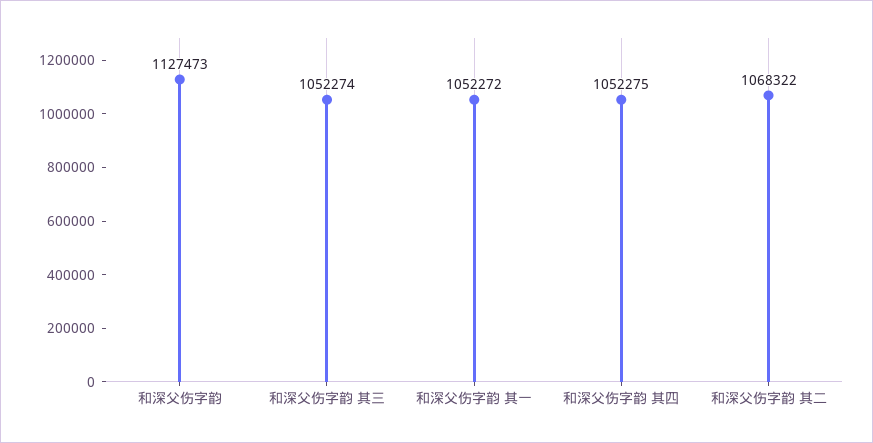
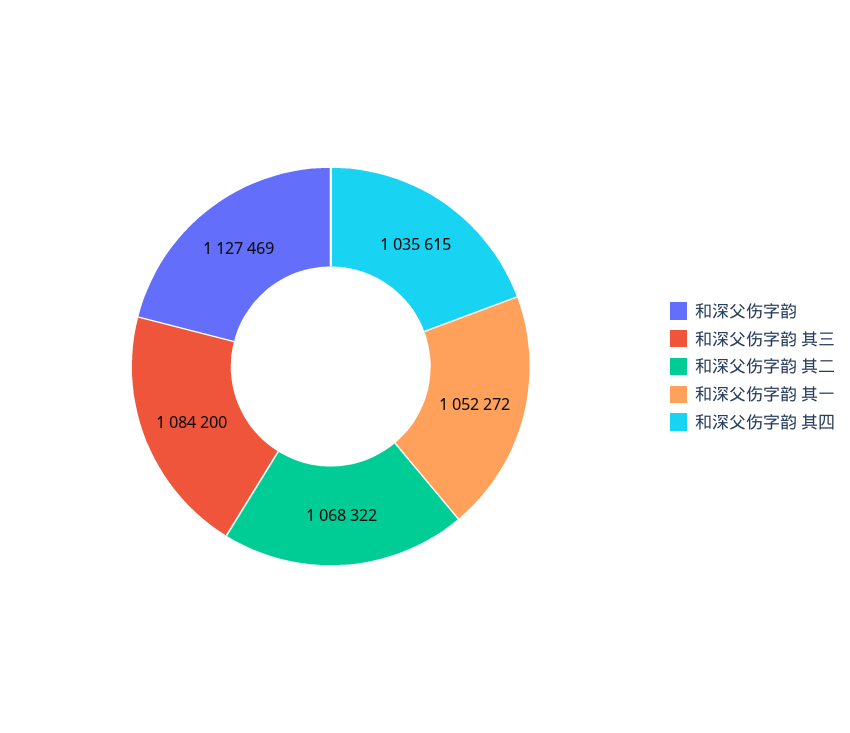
和深父伤字韵: 1127473 -> 1127469
和深父伤字韵 其三: 1052274 -> 1084200
和深父伤字韵 其四: 1052275 -> 1035615

